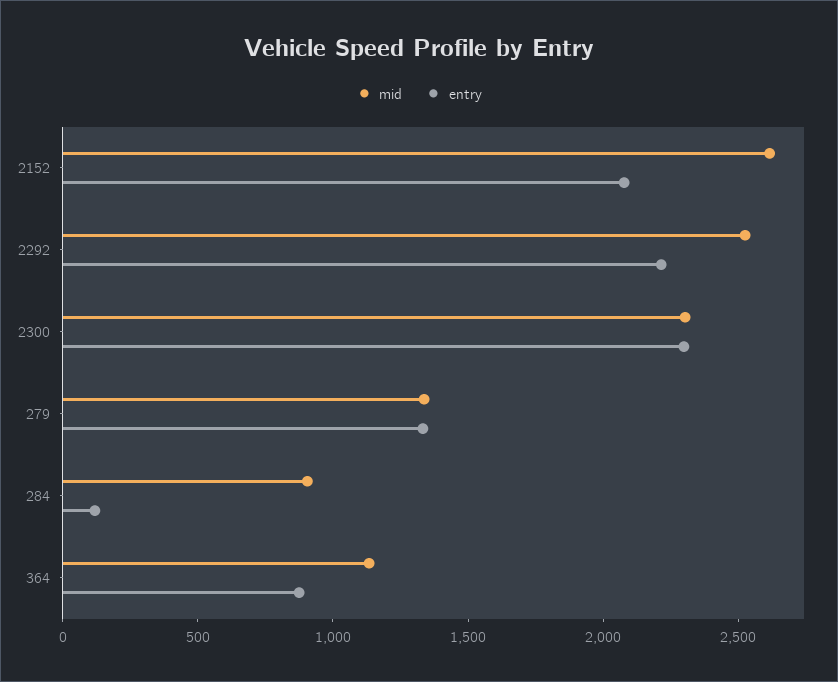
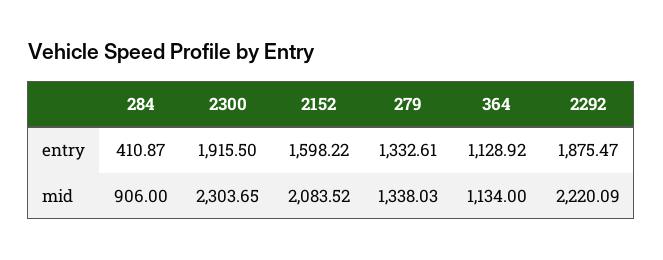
mid, 2152: 2600 -> 2083.52
entry, 2152: 2100 -> 1598.22
mid, 2292: 2500 -> 2220.09
entry, 2292: 2200 -> 1875.47
entry, 2300: 2300 -> 1915.5
entry, 284: 100 -> 410.87
entry, 364: 900 -> 1128.92

